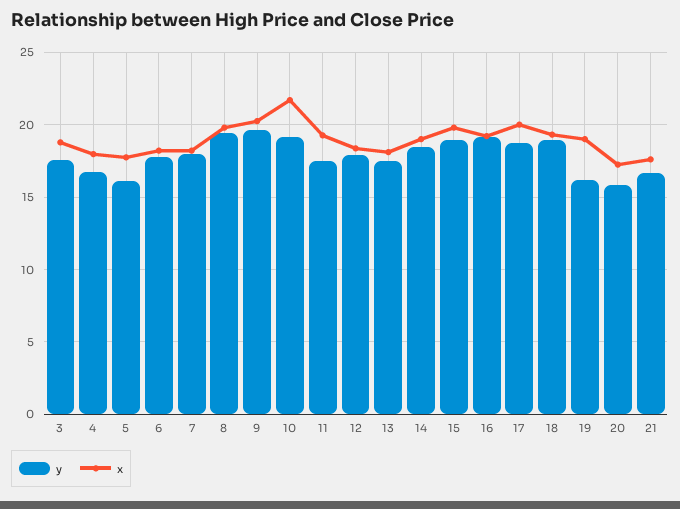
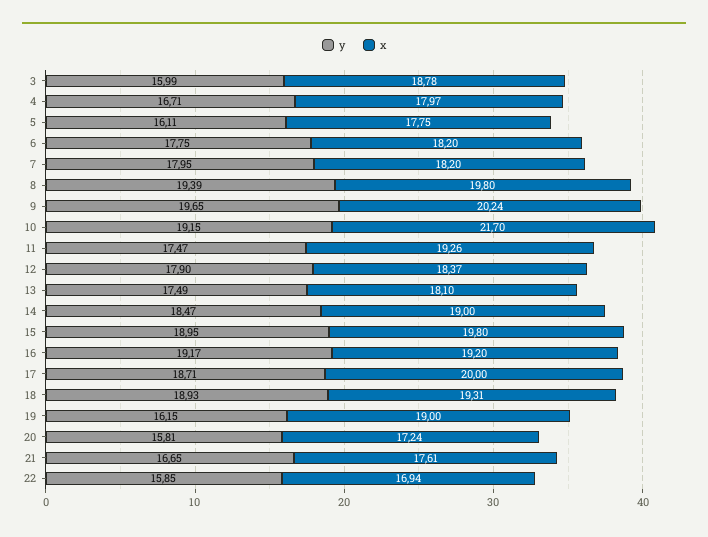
y, 3: 17.5 -> 15.99
y, 22: none -> 15.85
x, 22: none -> 16.94

